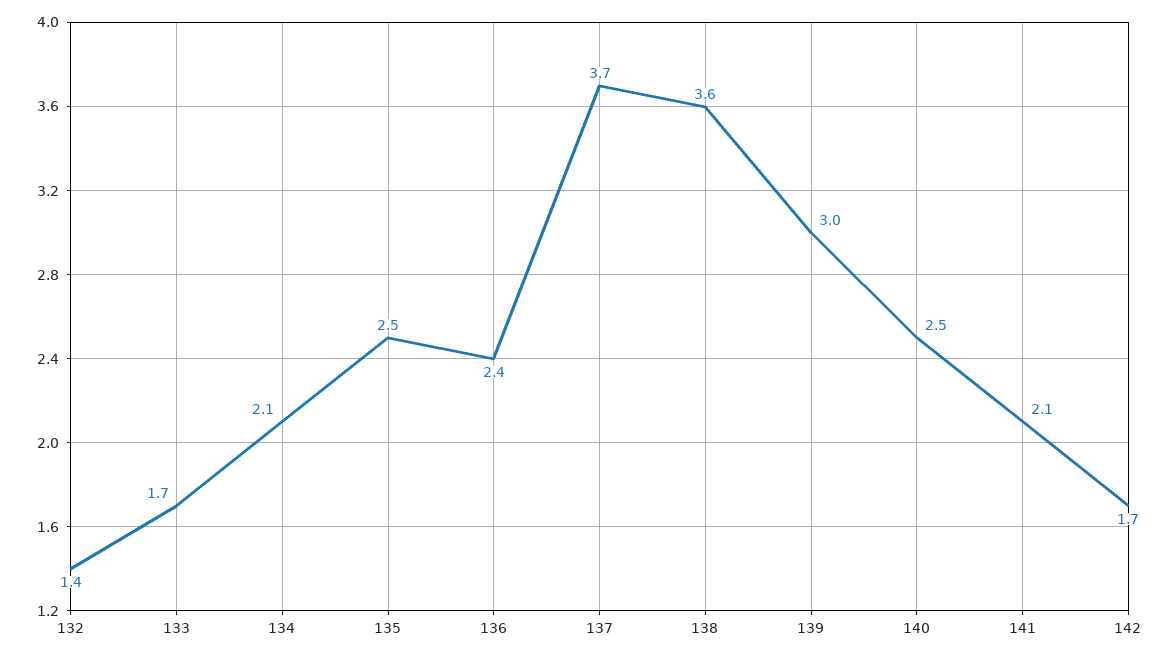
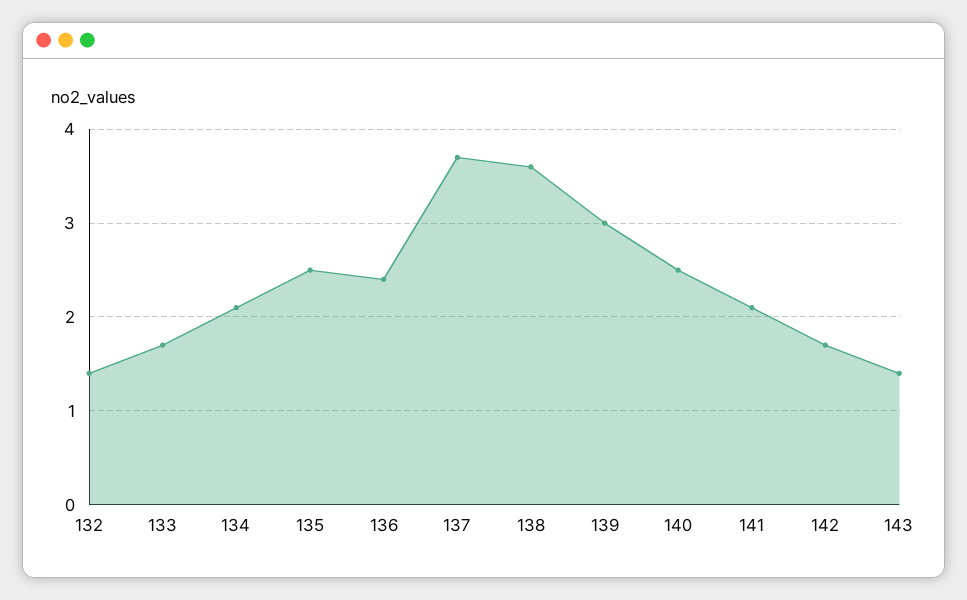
143: none -> 1.4

